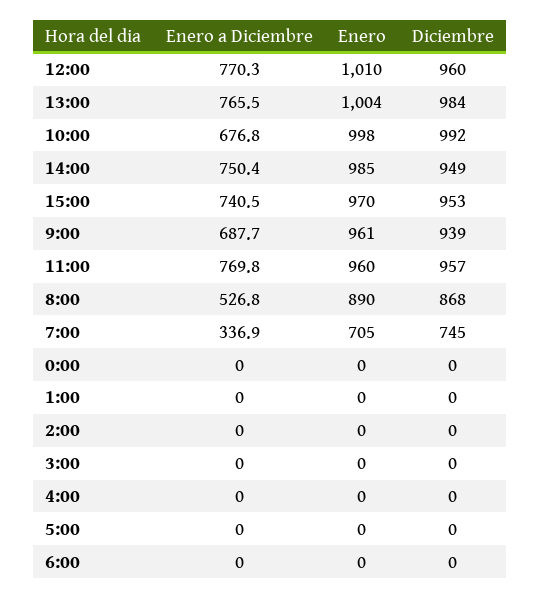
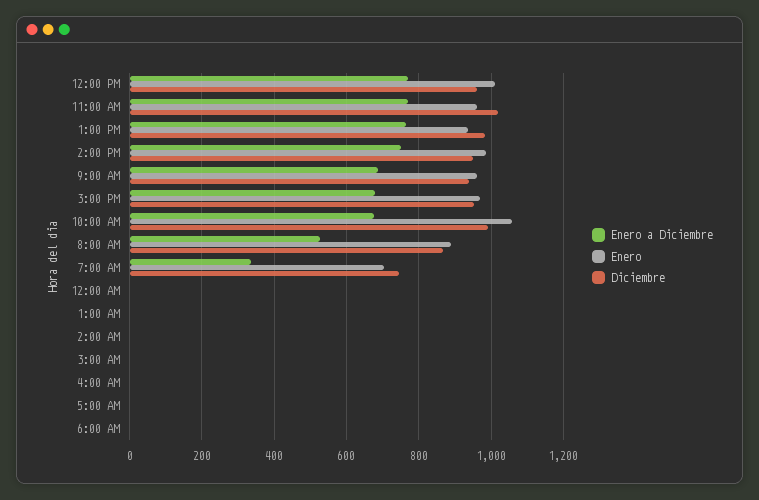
Enero, 13:00: 1004 -> 940
Enero, 10:00: 998 -> 1060
Enero a Diciembre, 15:00: 740.5 -> 680
Diciembre, 11:00: 957 -> 1020

